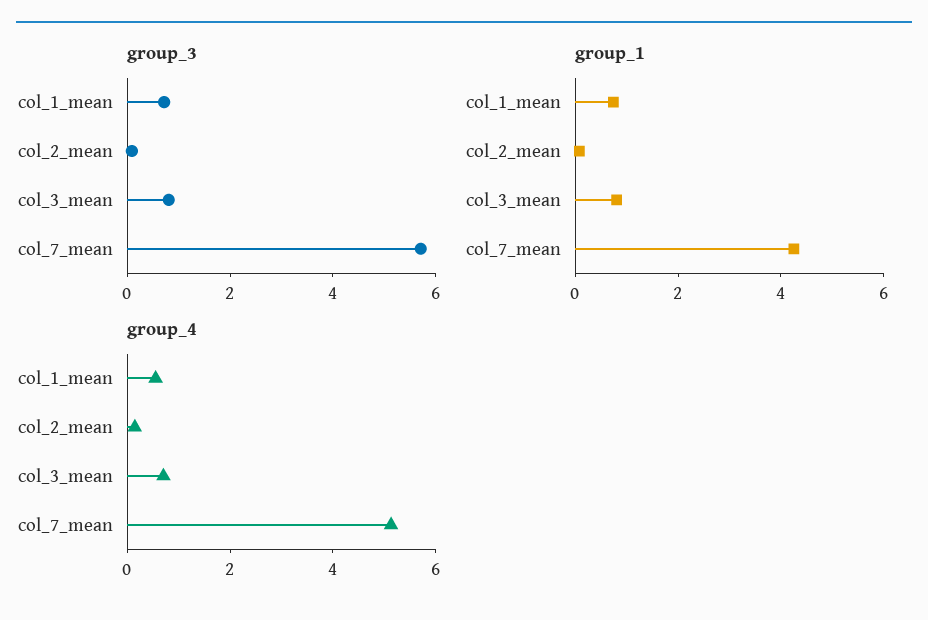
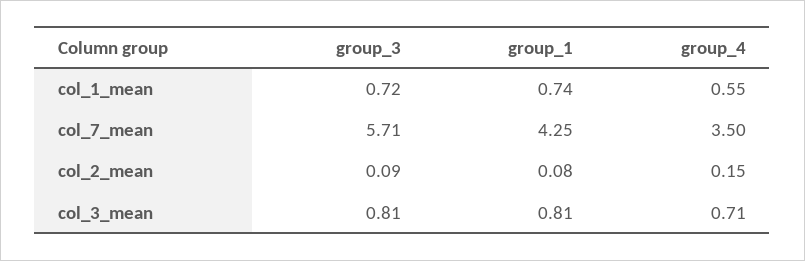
group_4, col_7_mean: 5 -> 3.5

